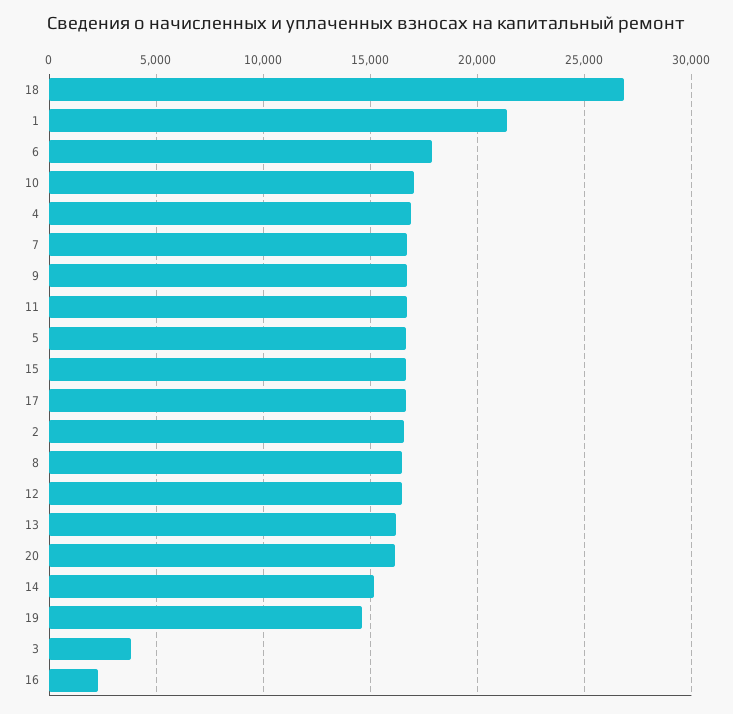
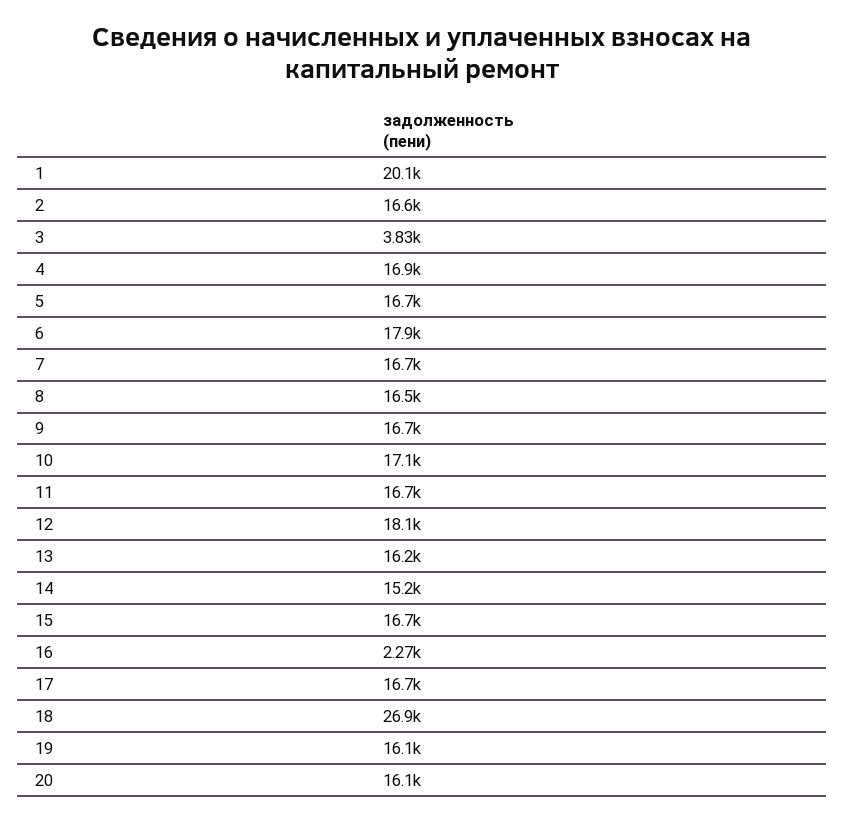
1: 21500 -> 20100
12: 16500 -> 18100
19: 14500 -> 16100

